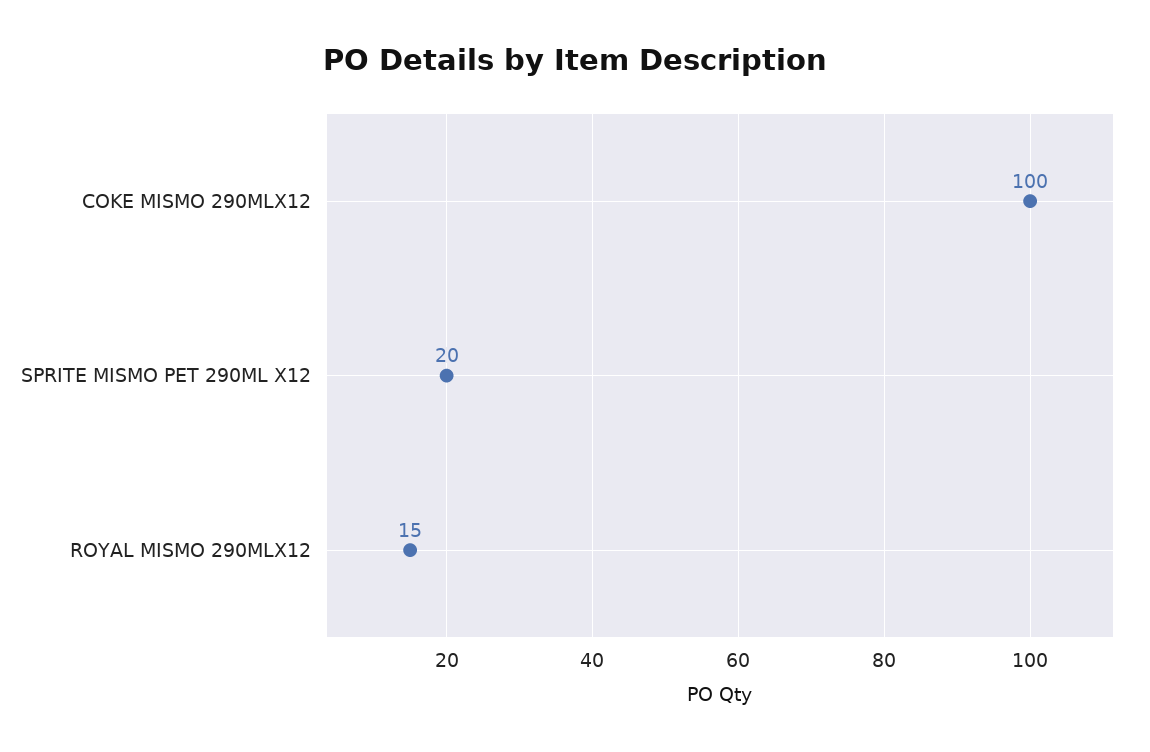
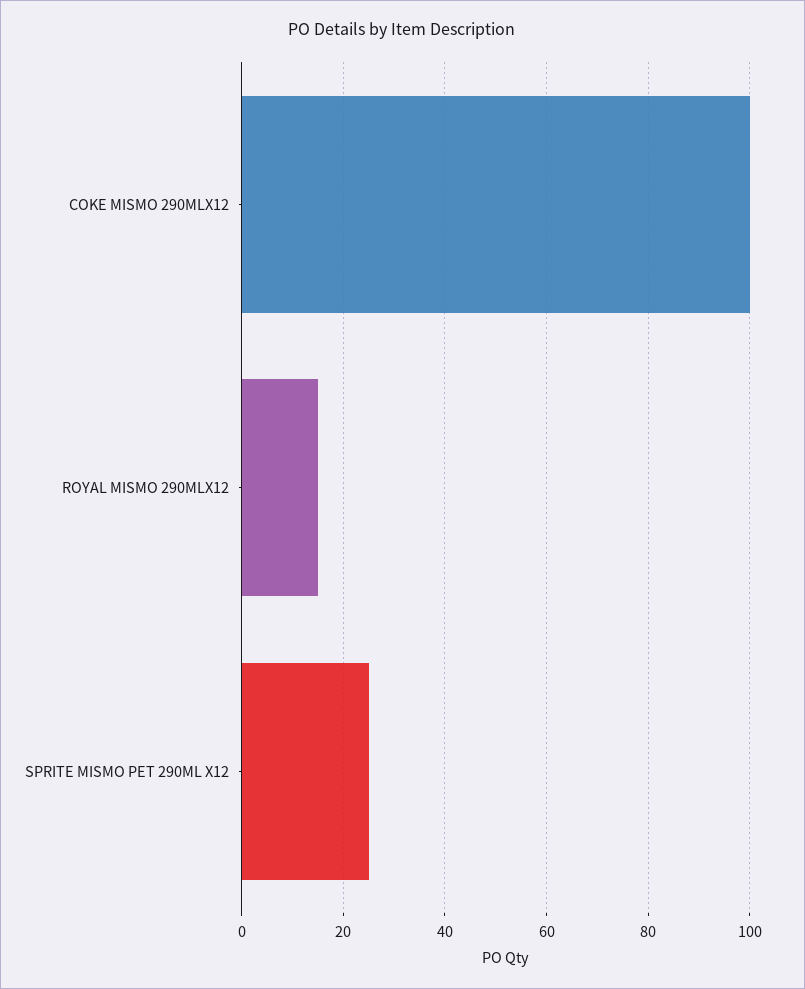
SPRITE MISMO PET 290ML X12: 20 -> 25

